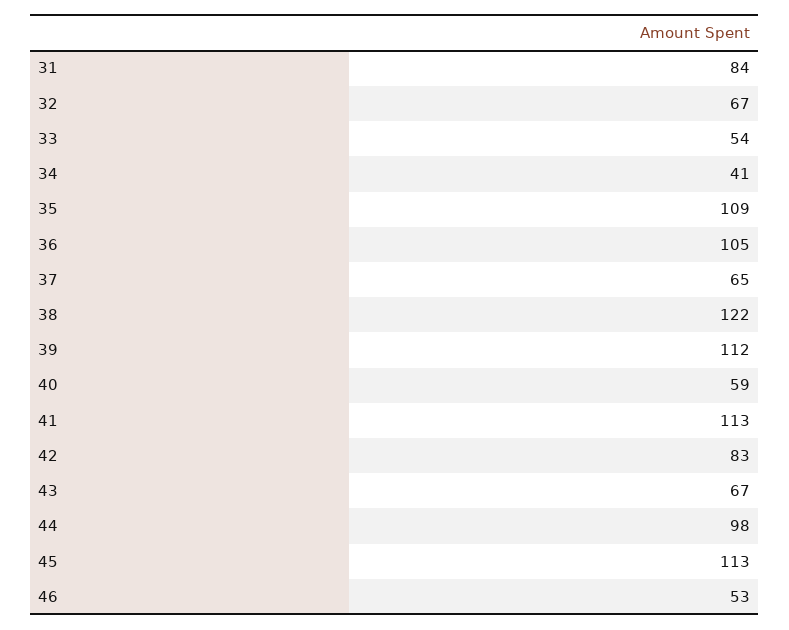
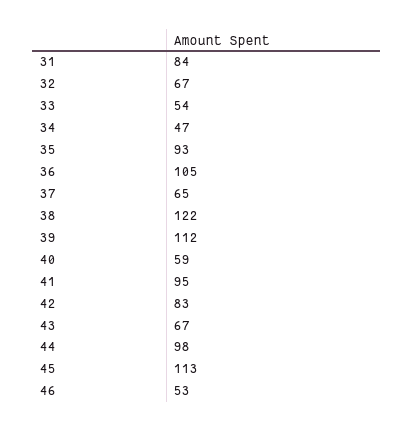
34: 41 -> 47
35: 109 -> 93
41: 113 -> 95

